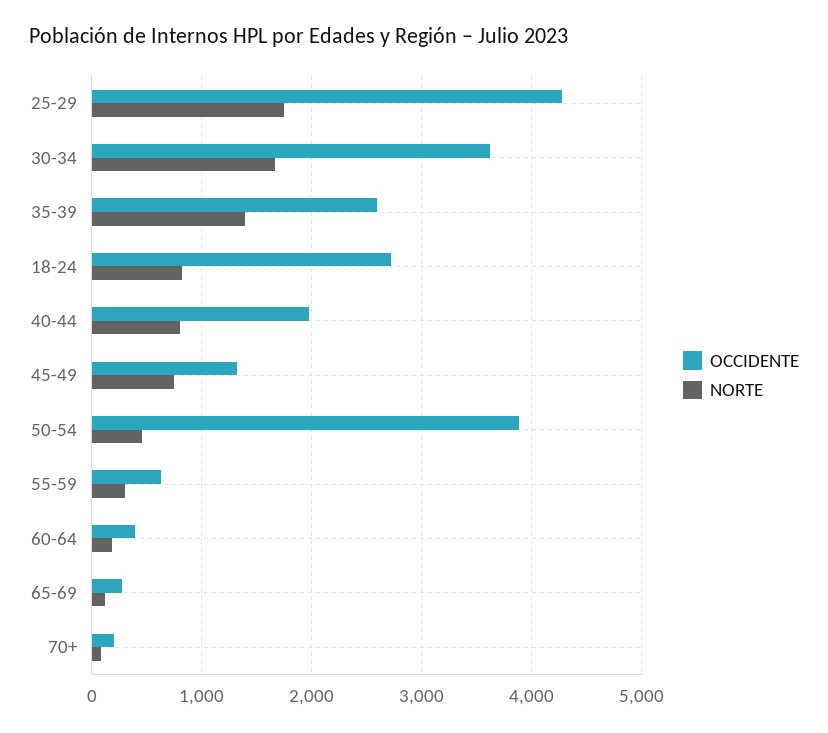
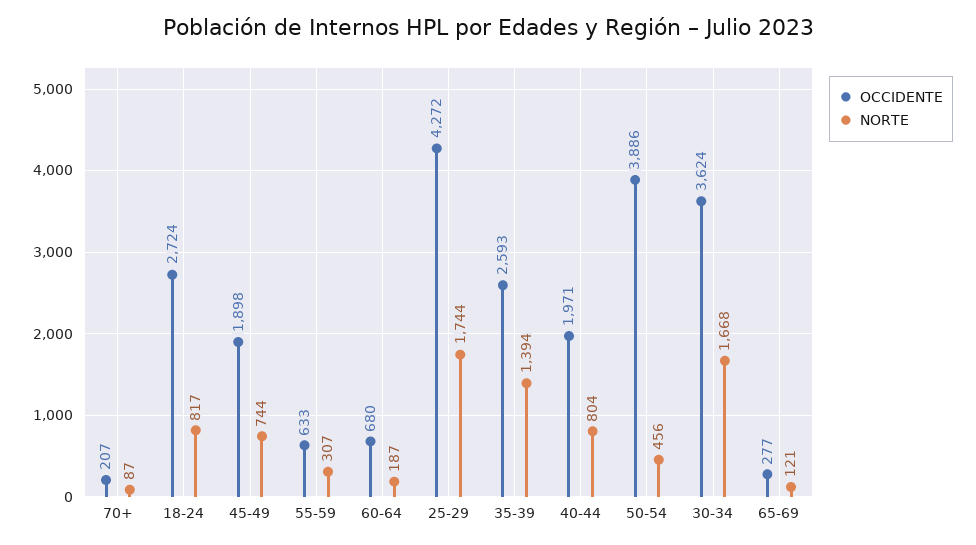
OCCIDENTE, 45-49: 1300 -> 1898
OCCIDENTE, 60-64: 400 -> 680

